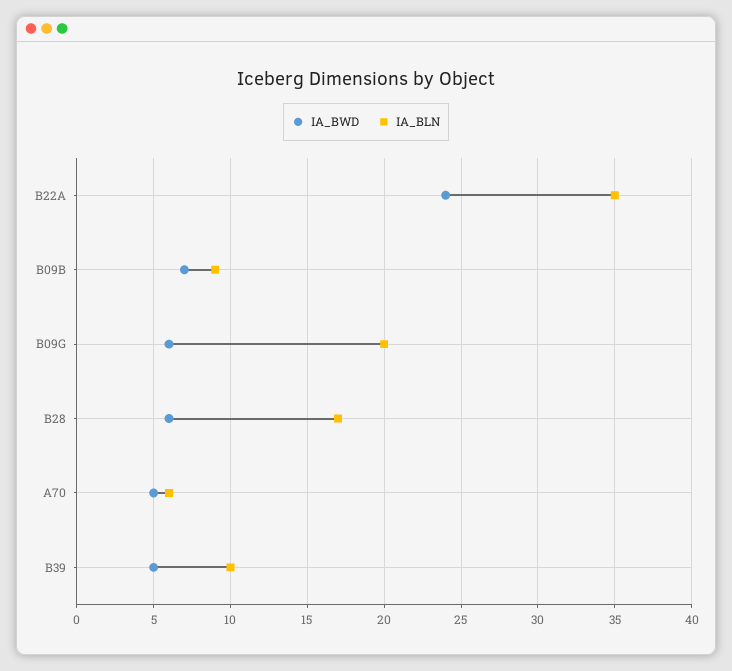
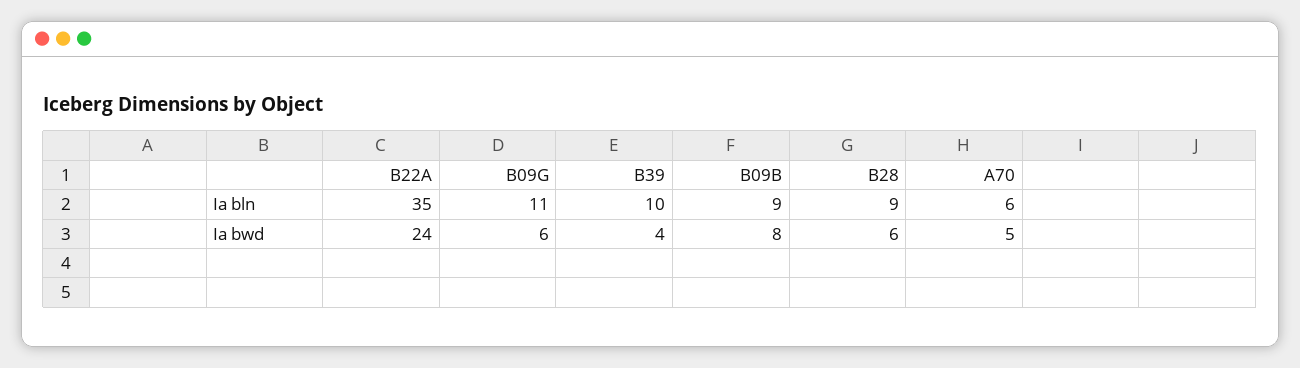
IA_BWD, B09B: 7 -> 8
IA_BLN, B09G: 20 -> 11
IA_BLN, B28: 17 -> 9
IA_BWD, B39: 5 -> 4

